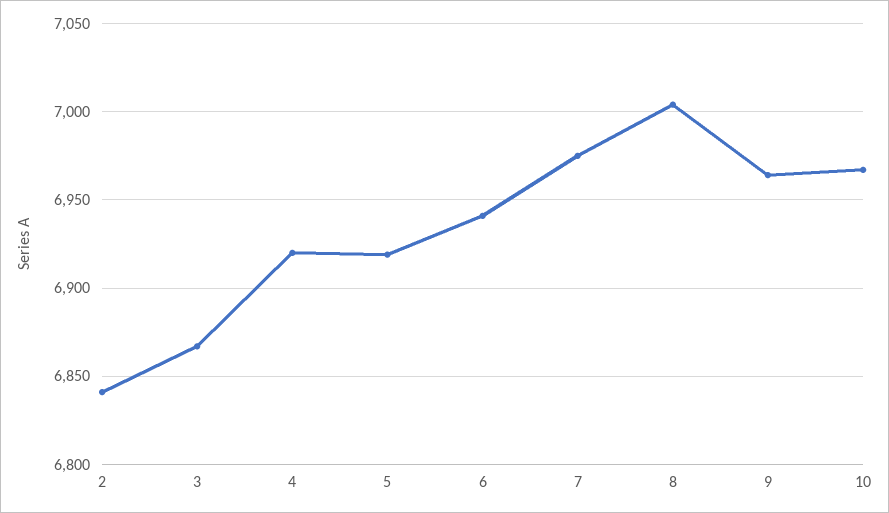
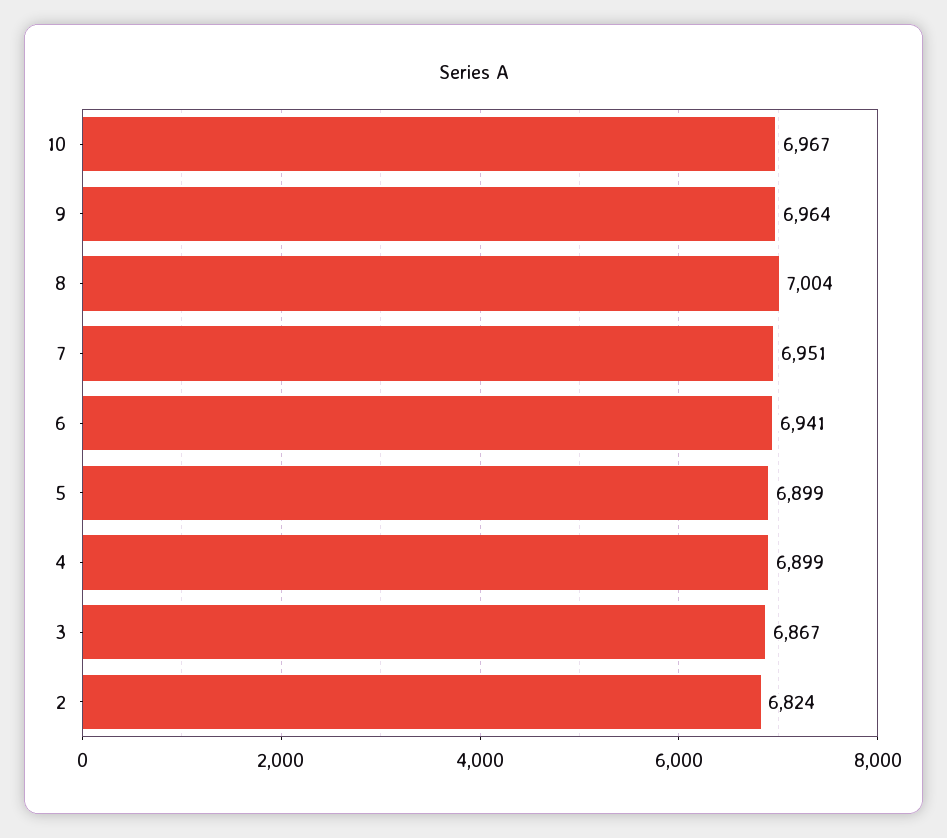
2: 6840 -> 6824
4: 6920 -> 6899
5: 6920 -> 6899
7: 6975 -> 6951

